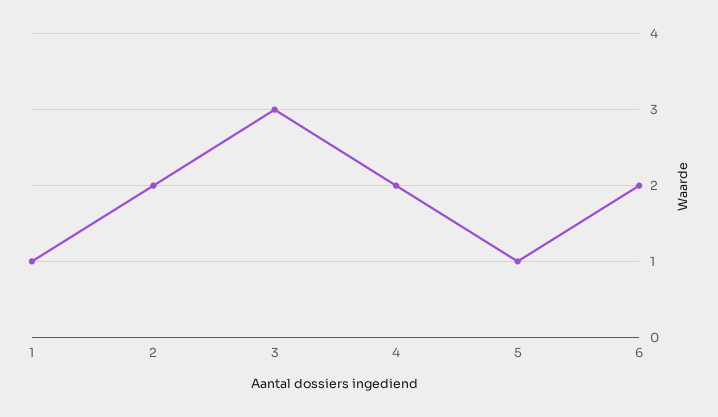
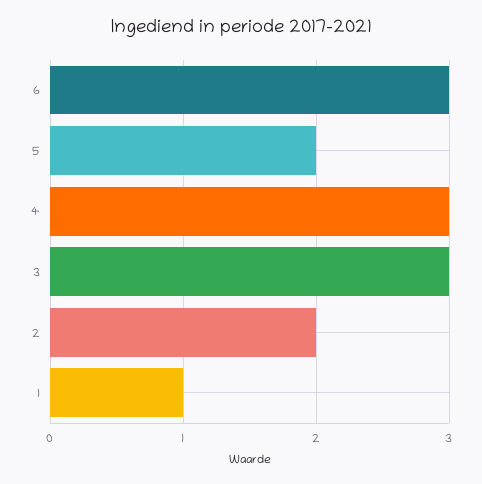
4: 2 -> 3
5: 1 -> 2
6: 2 -> 3

